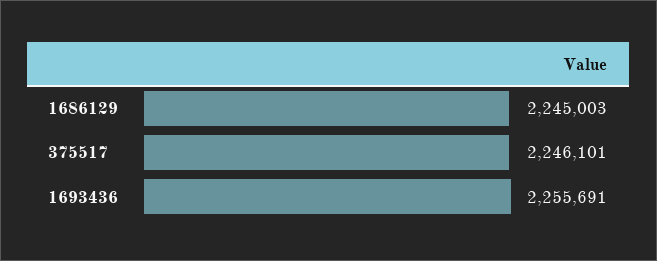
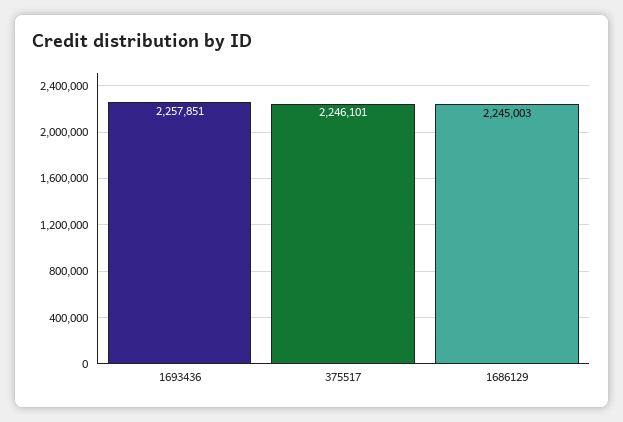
1693436: 2255691 -> 2257851

